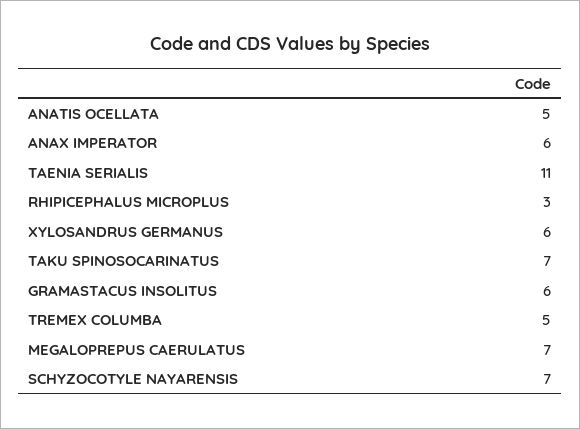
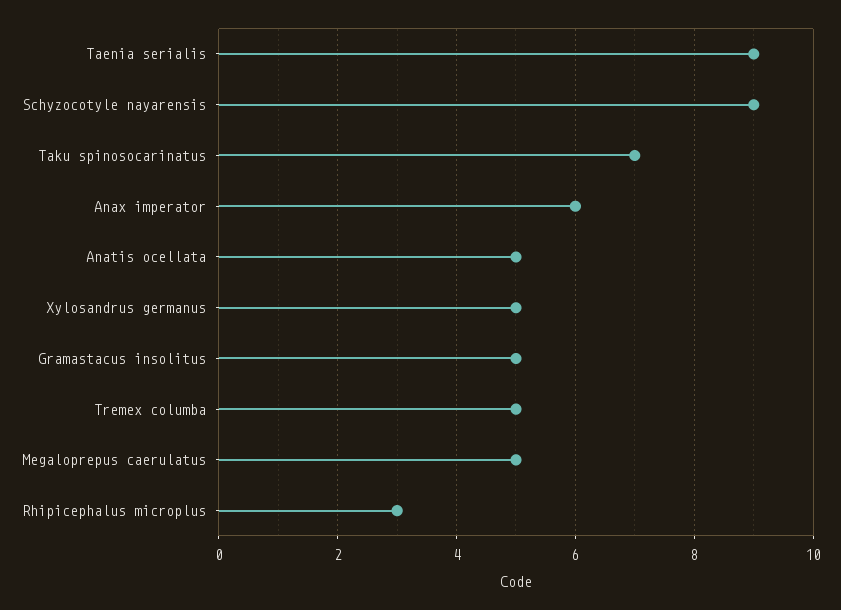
TAENIA SERIALIS: 11 -> 9
XYLOSANDRUS GERMANUS: 6 -> 5
GRAMASTACUS INSOLITUS: 6 -> 5
MEGALOPREPUS CAERULATUS: 7 -> 5
SCHYZOCOTYLE NAYARENSIS: 7 -> 9

